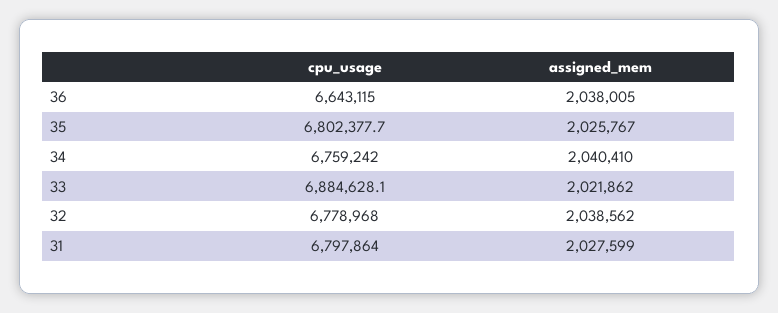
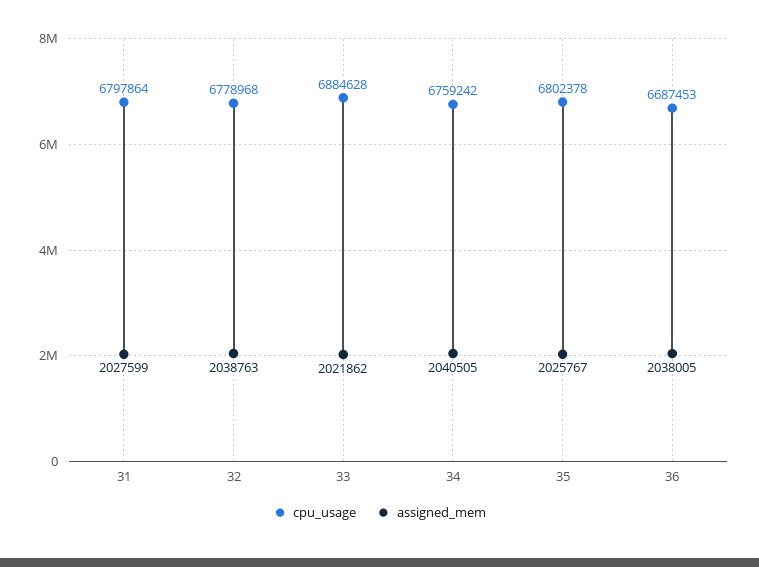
cpu_usage, 36: 6643115 -> 6687453
assigned_mem, 34: 2040410 -> 2040505
assigned_mem, 32: 2038562 -> 2038763

